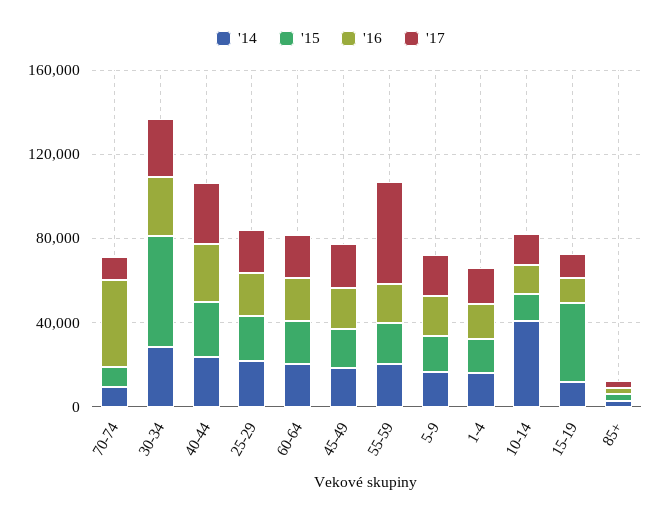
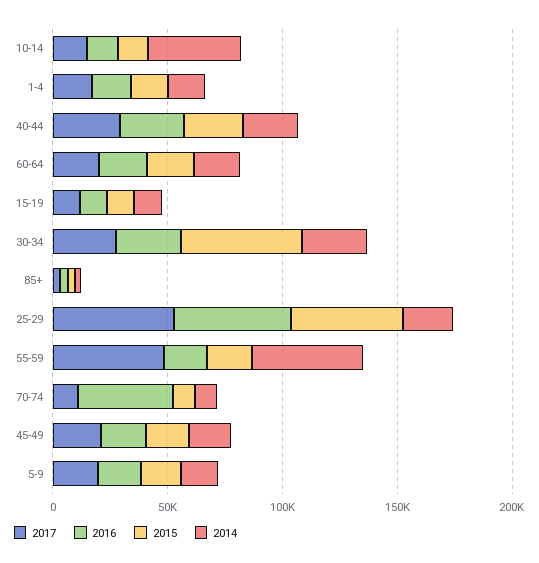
'15, 25-29: 20000 -> 50000
'16, 25-29: 20000 -> 50000
'17, 25-29: 20000 -> 50000
'14, 55-59: 20000 -> 50000
'15, 15-19: 40000 -> 10000

